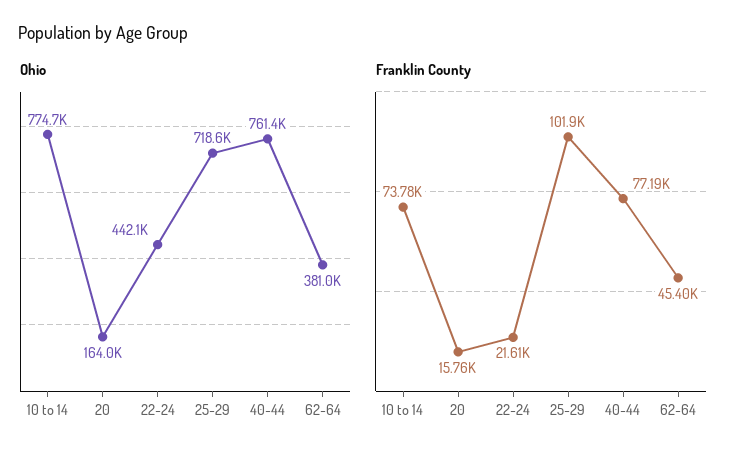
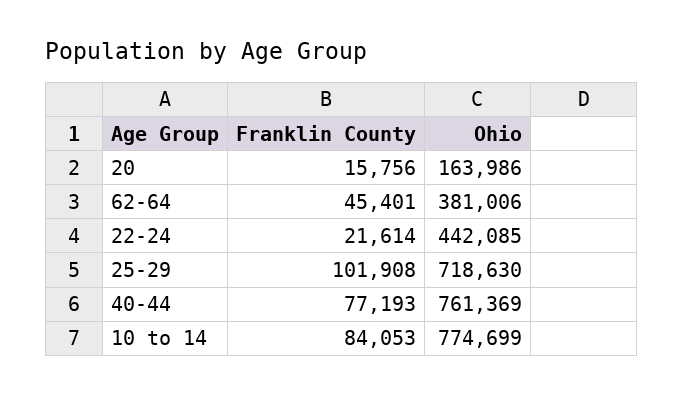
Franklin County, 10 to 14: 73780 -> 84053

